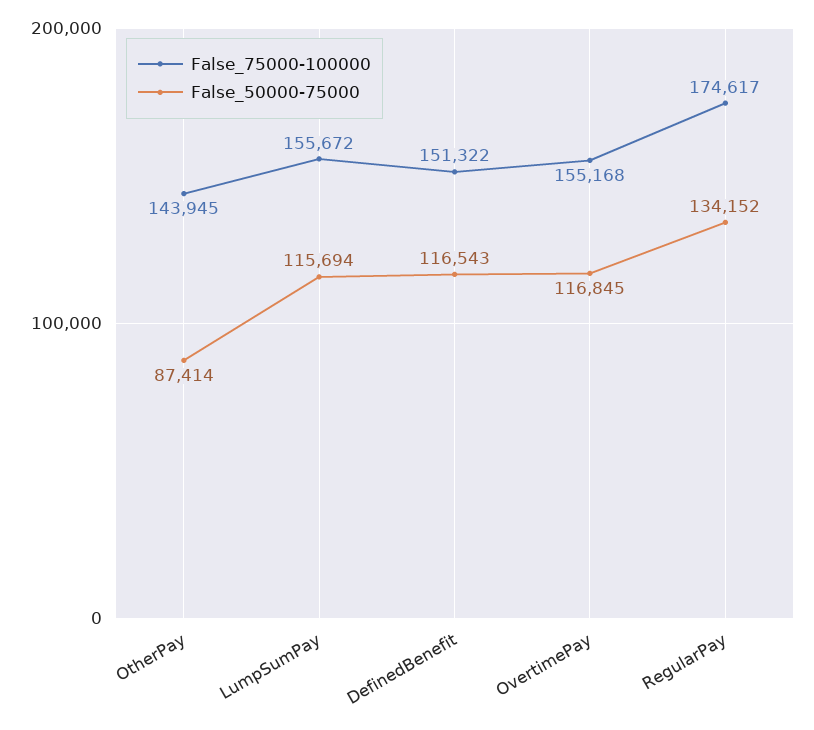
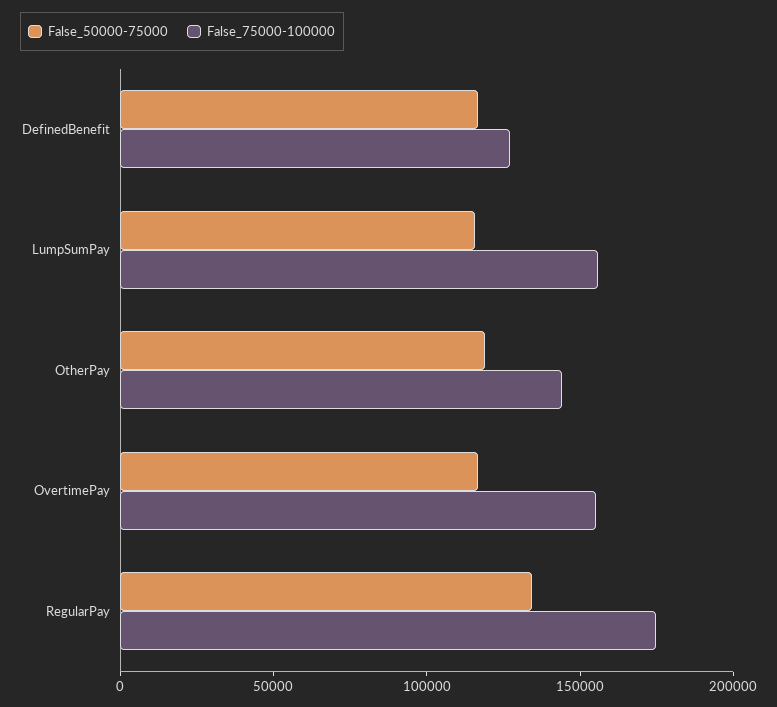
False_50000-75000, OtherPay: 87414 -> 120000
False_75000-100000, DefinedBenefit: 151322 -> 130000

